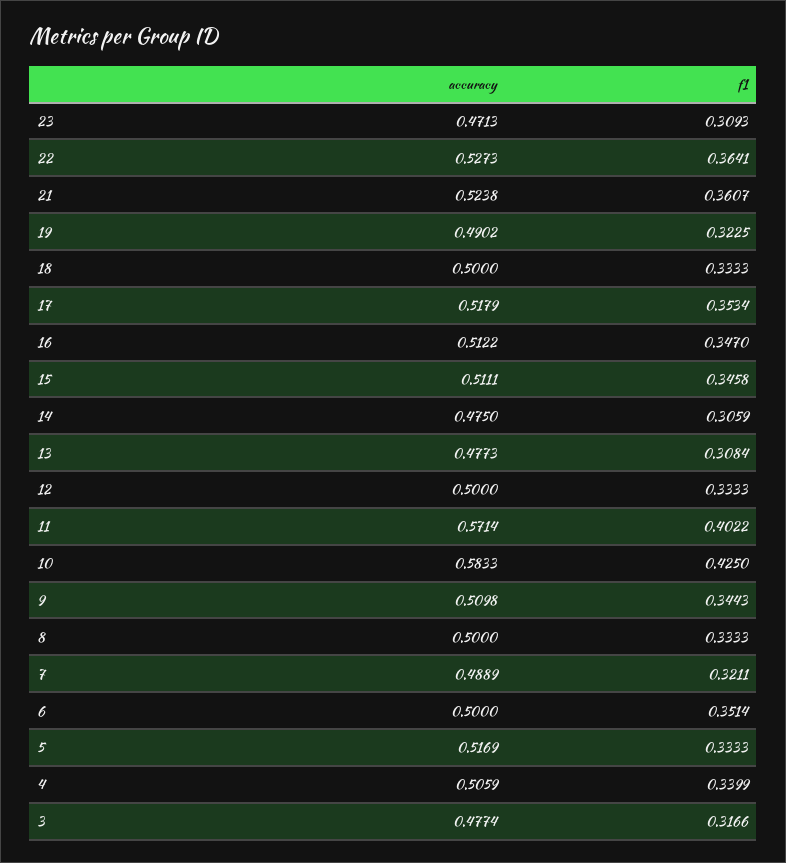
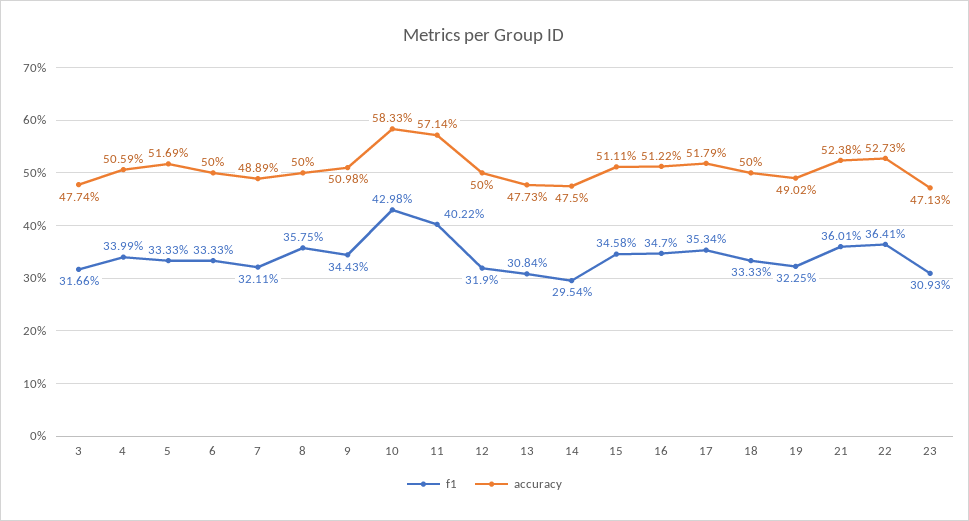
f1, 21: 0.3607 -> 0.3601
f1, 14: 0.3059 -> 0.2954
f1, 12: 0.3333 -> 0.319
f1, 10: 0.425 -> 0.4298
f1, 8: 0.3333 -> 0.3575
f1, 6: 0.3514 -> 0.3333

